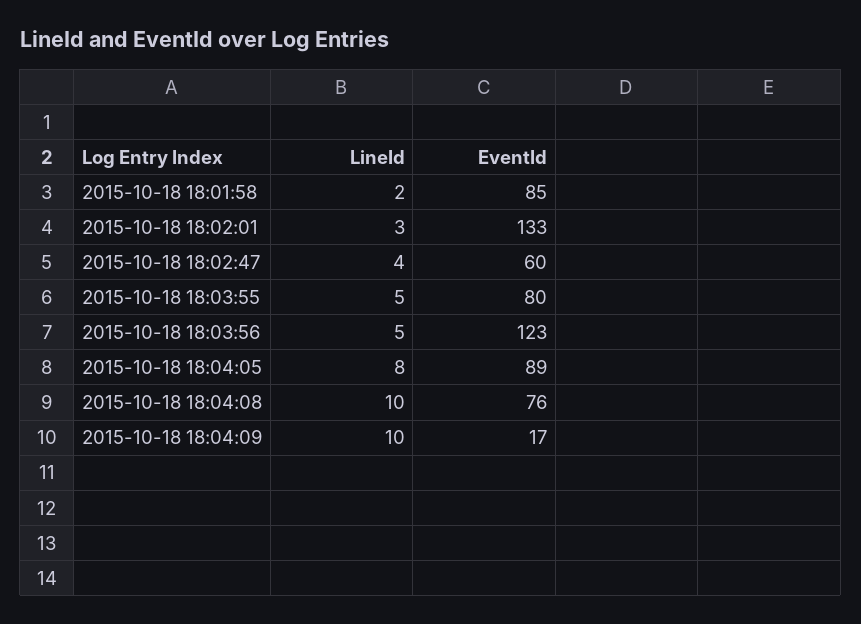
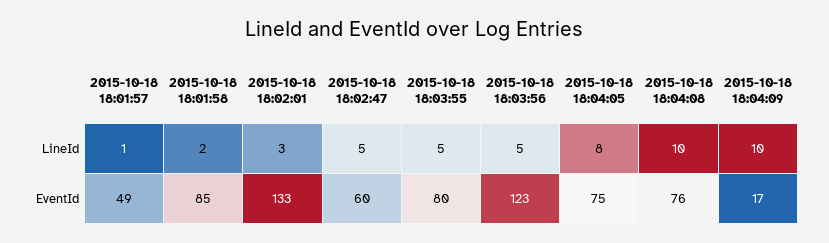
LineId, 2015-10-18 18:02:47: 4 -> 5
EventId, 2015-10-18 18:04:05: 89 -> 75
LineId, 2015-10-18 18:01:57: none -> 1
EventId, 2015-10-18 18:01:57: none -> 49

